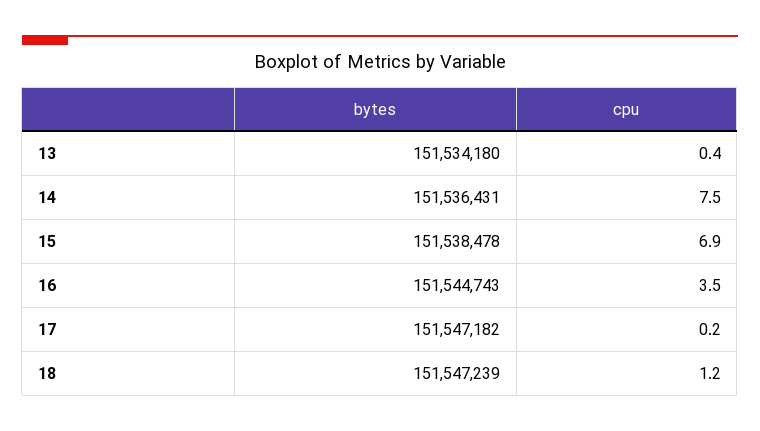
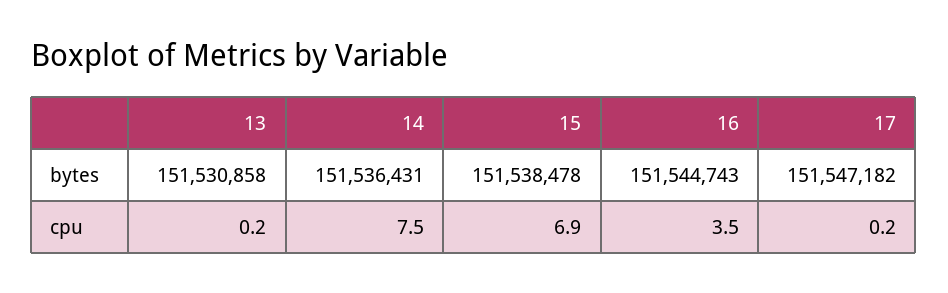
bytes, 13: 151534180 -> 151530858
cpu, 13: 0.4 -> 0.2
bytes, 18: 151547239 -> none
cpu, 18: 1.2 -> none

